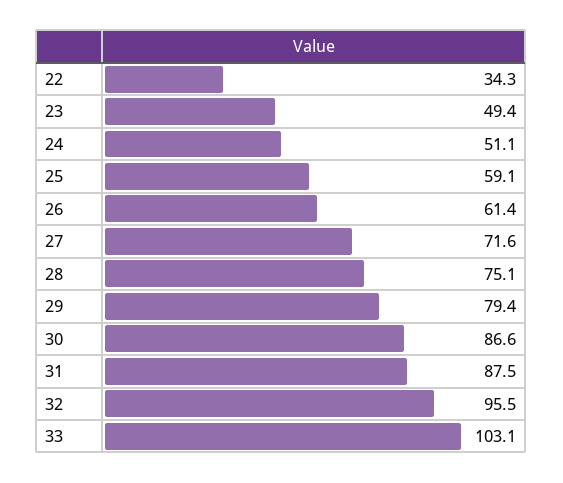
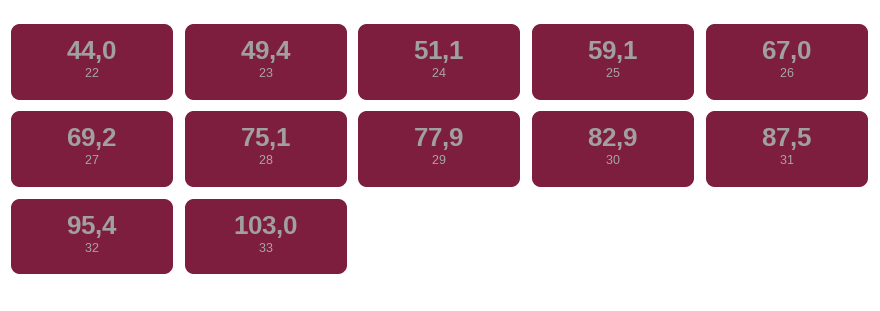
22: 34.3 -> 44
26: 61.4 -> 67
27: 71.6 -> 69.2
29: 79.4 -> 77.9
30: 86.6 -> 82.9
32: 95.5 -> 95.4
33: 103.1 -> 103

